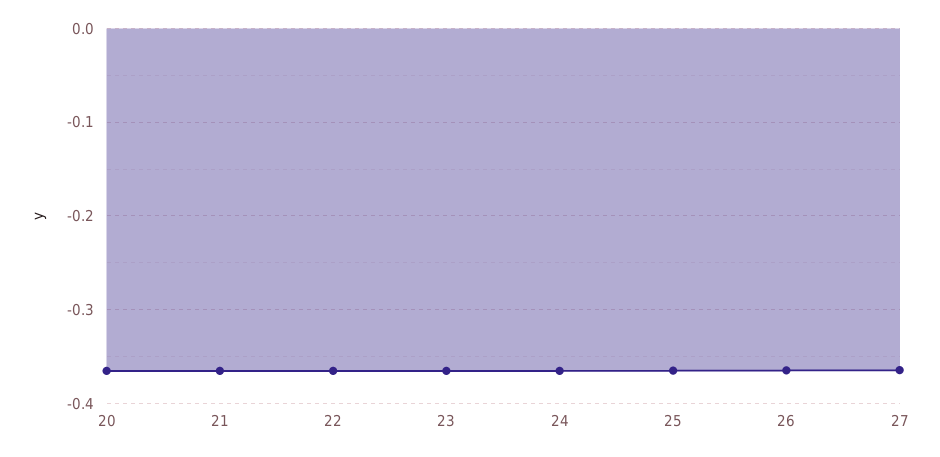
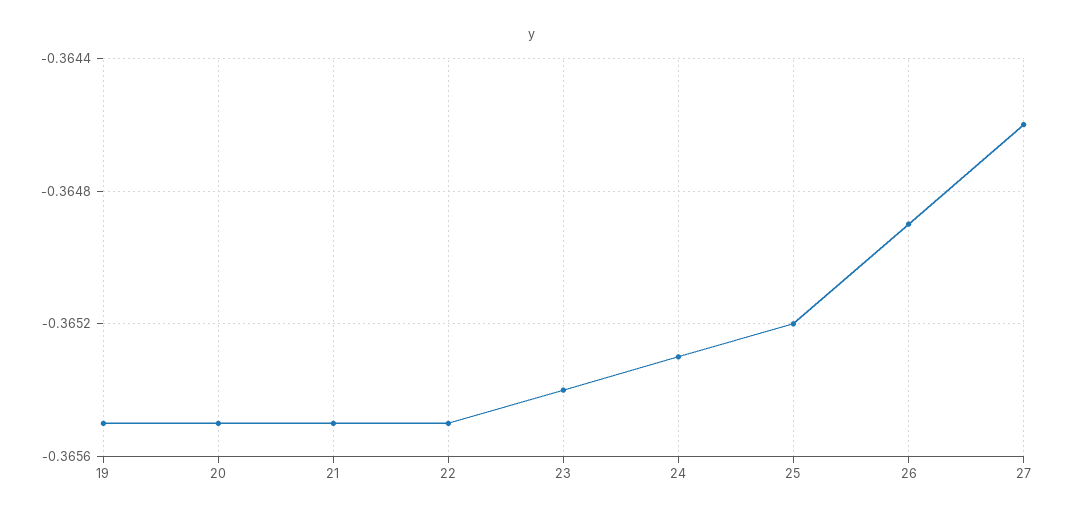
19: none -> -0.3655

